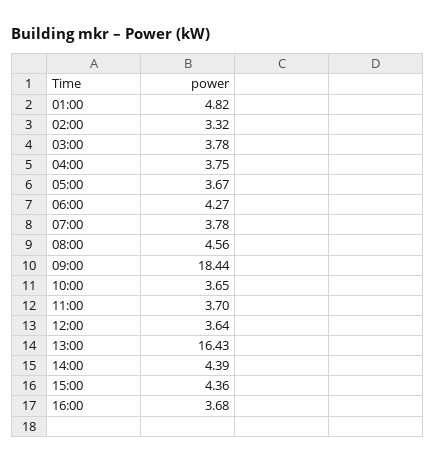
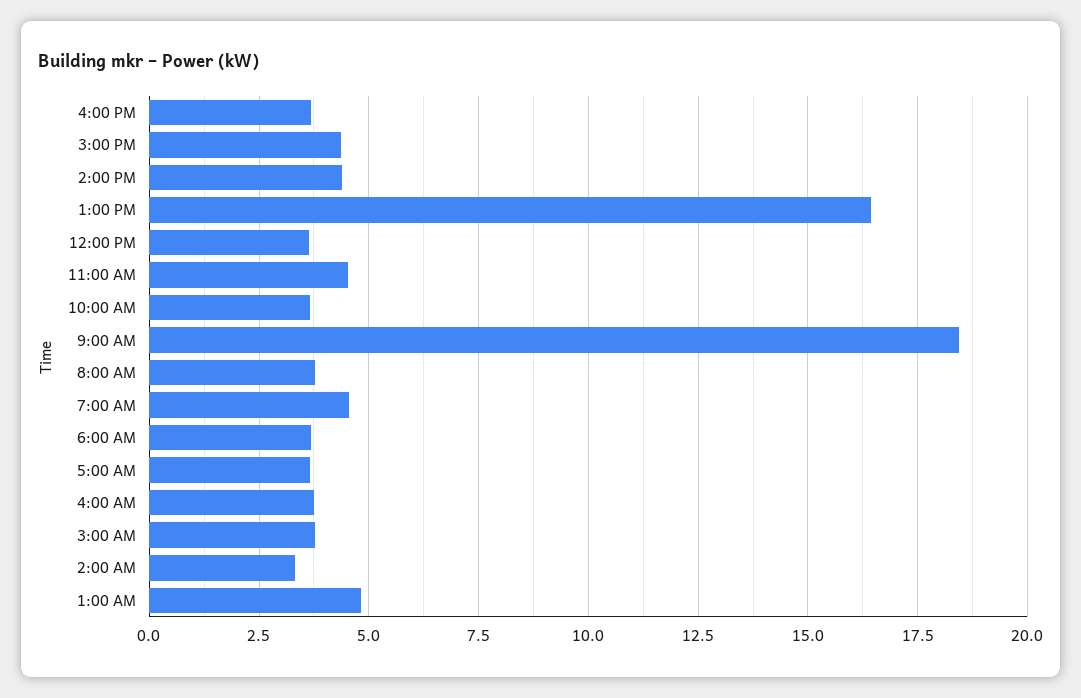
06:00: 4.27 -> 3.75
07:00: 3.78 -> 4.5
08:00: 4.56 -> 3.75
11:00: 3.7 -> 4.5

